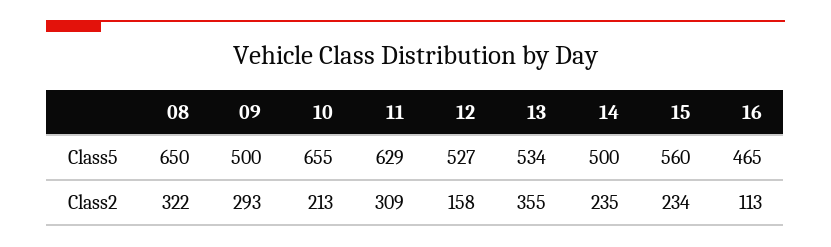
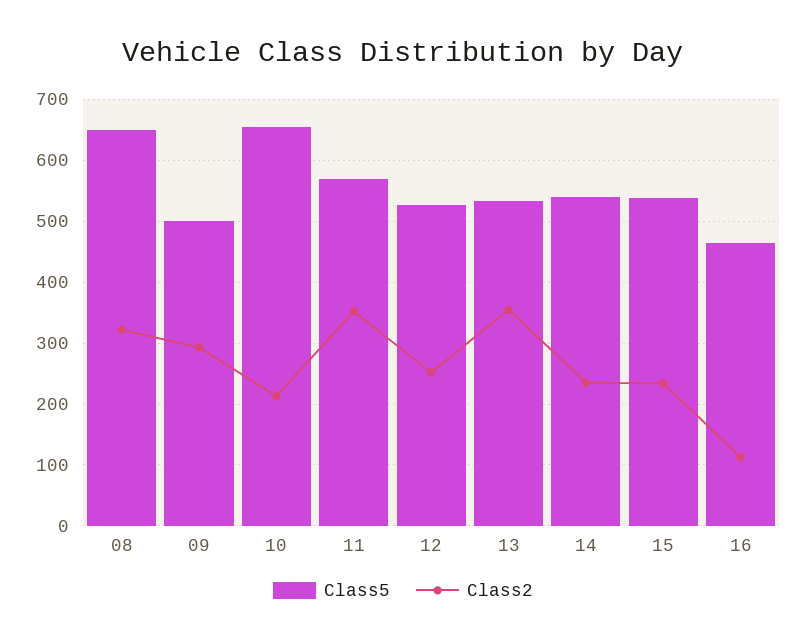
Class5, 11: 629 -> 570
Class5, 14: 500 -> 540
Class5, 15: 560 -> 540
Class2, 11: 309 -> 350
Class2, 12: 158 -> 250

